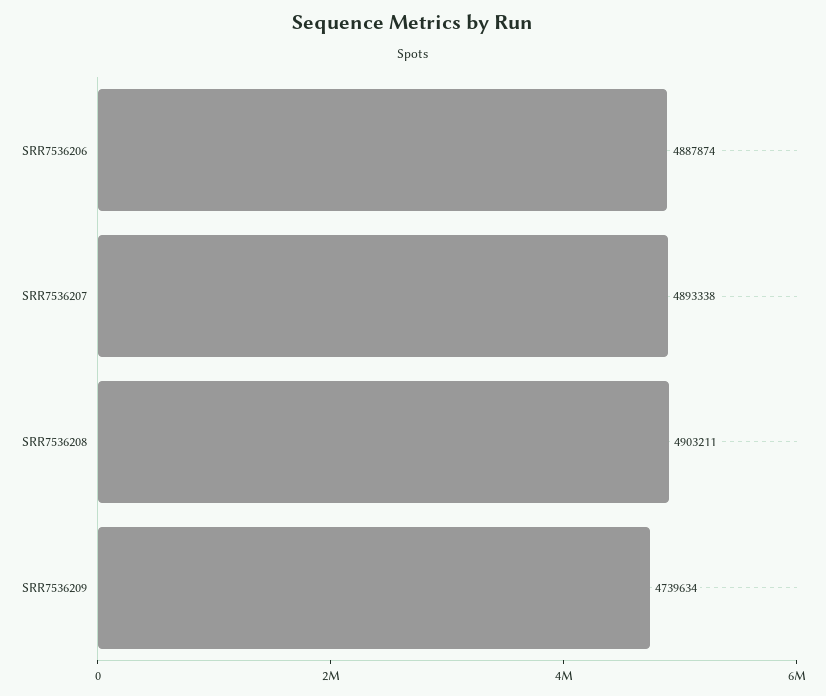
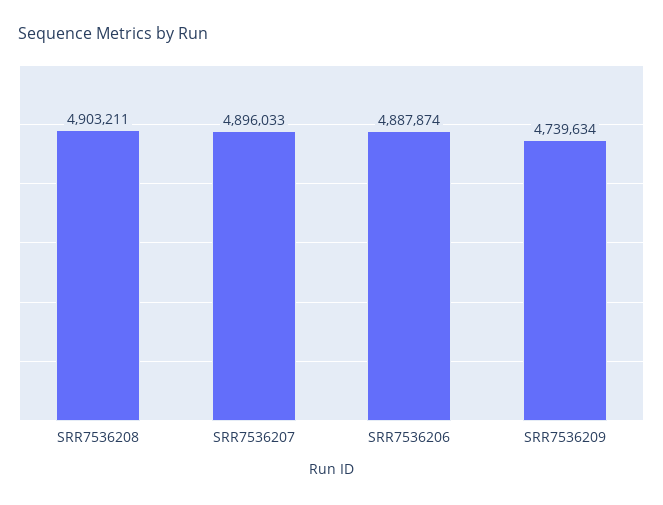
SRR7536207: 4893338 -> 4896033

